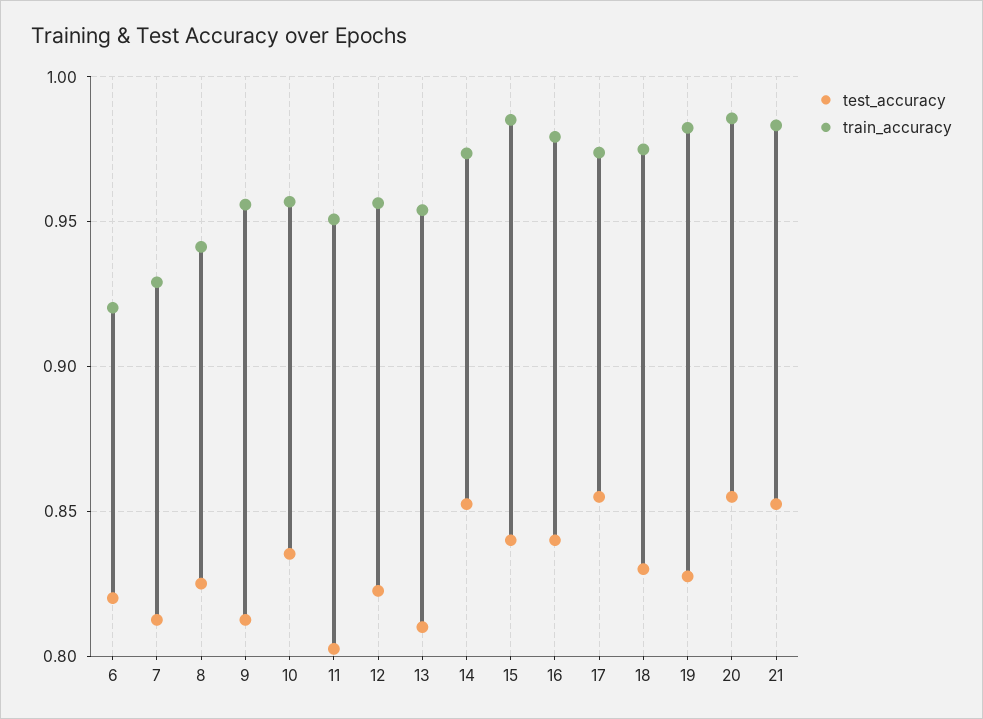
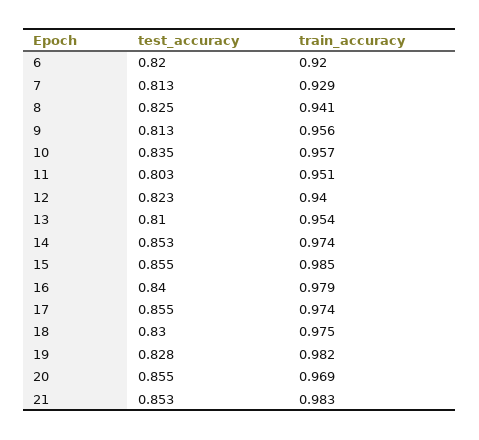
train_accuracy, 12: 0.955 -> 0.94
test_accuracy, 15: 0.84 -> 0.855
train_accuracy, 20: 0.985 -> 0.969

